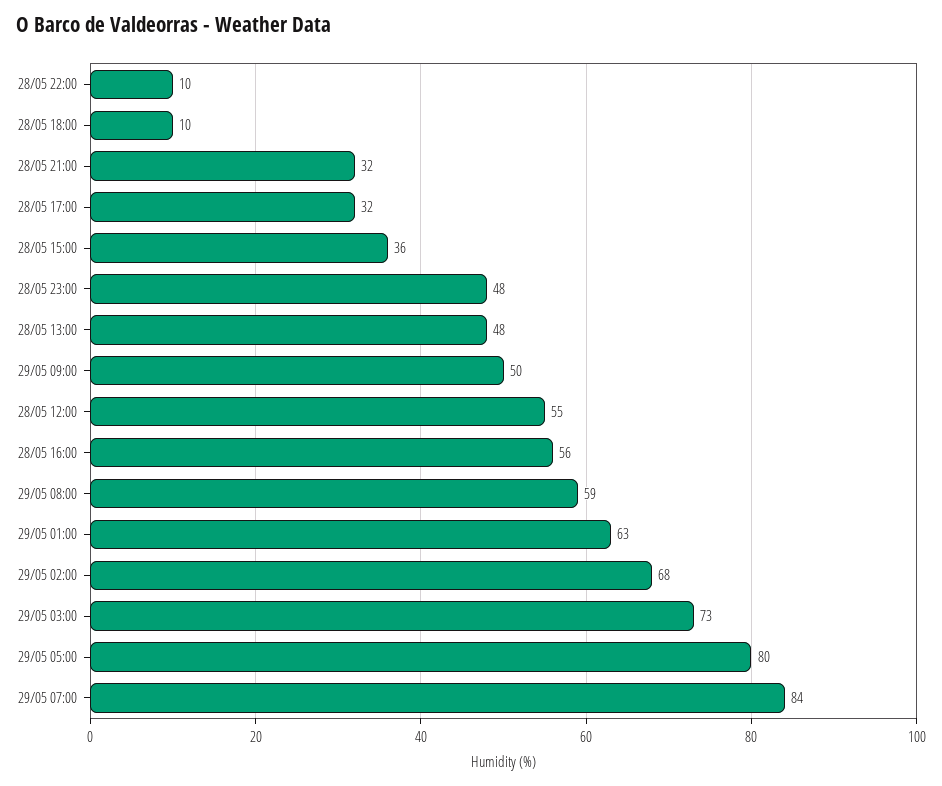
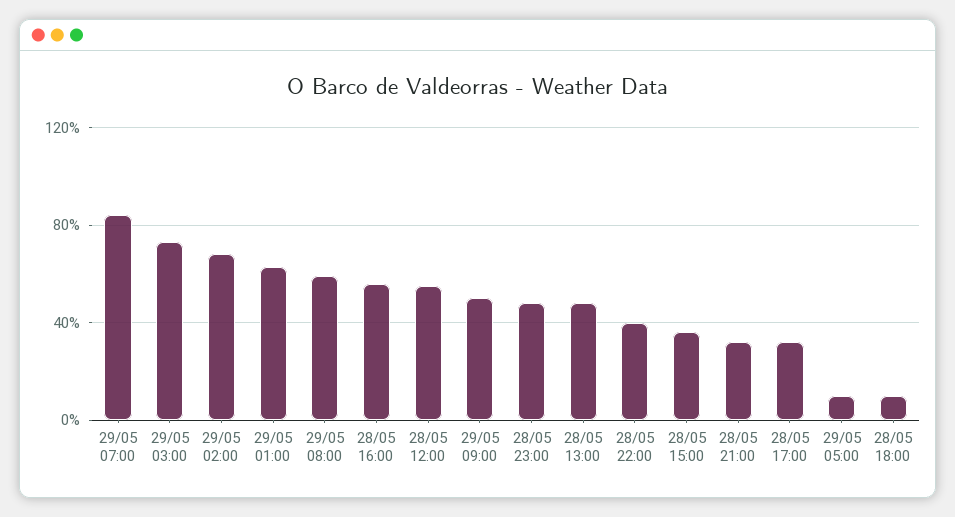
28/05 22:00: 10 -> 40
29/05 05:00: 80 -> 10

